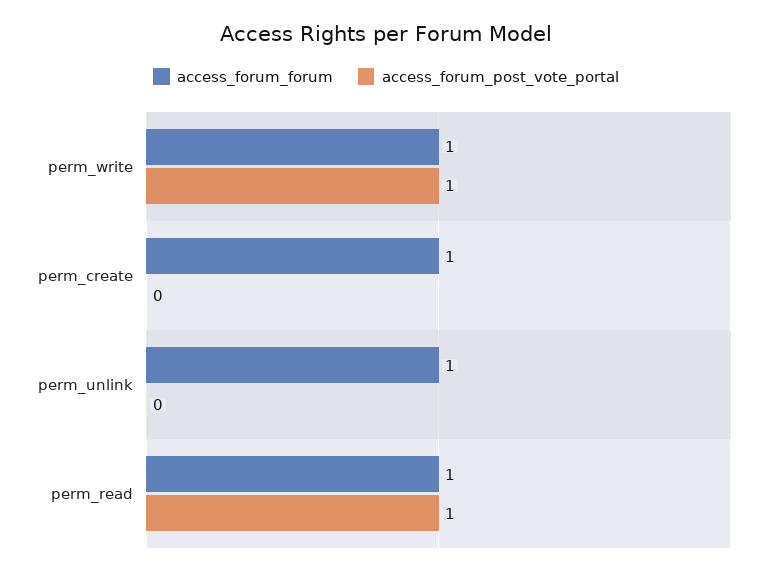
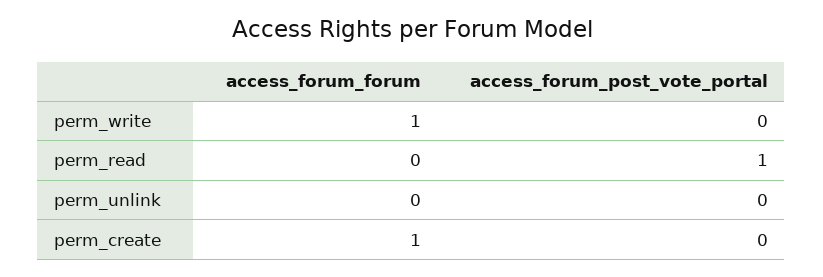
access_forum_post_vote_portal, perm_write: 1 -> 0
access_forum_forum, perm_unlink: 1 -> 0
access_forum_forum, perm_read: 1 -> 0

